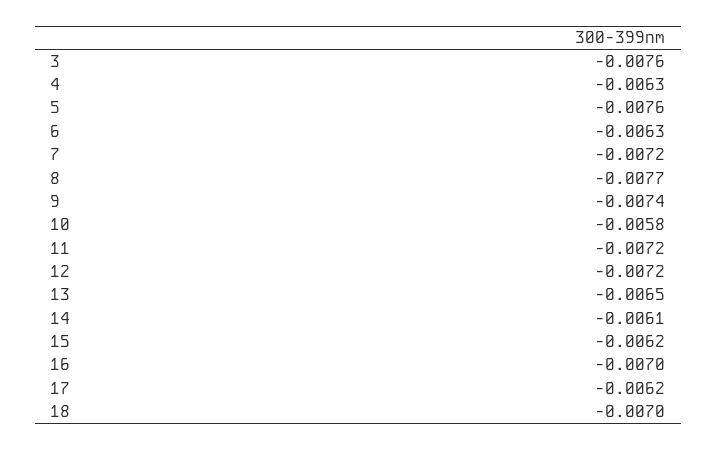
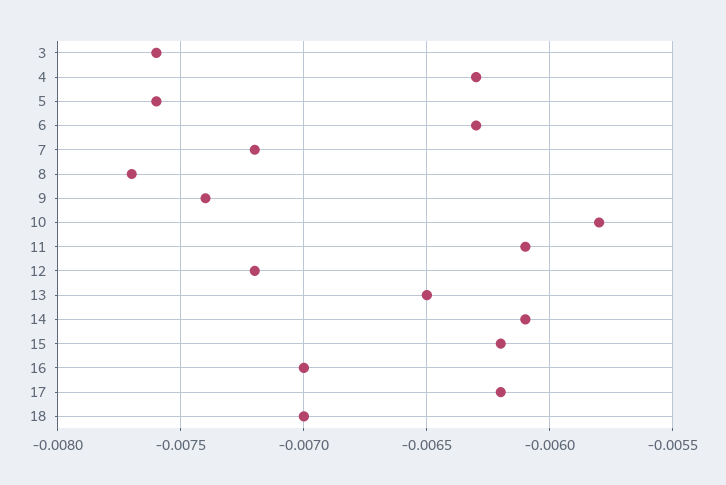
11: -0.0072 -> -0.0061

